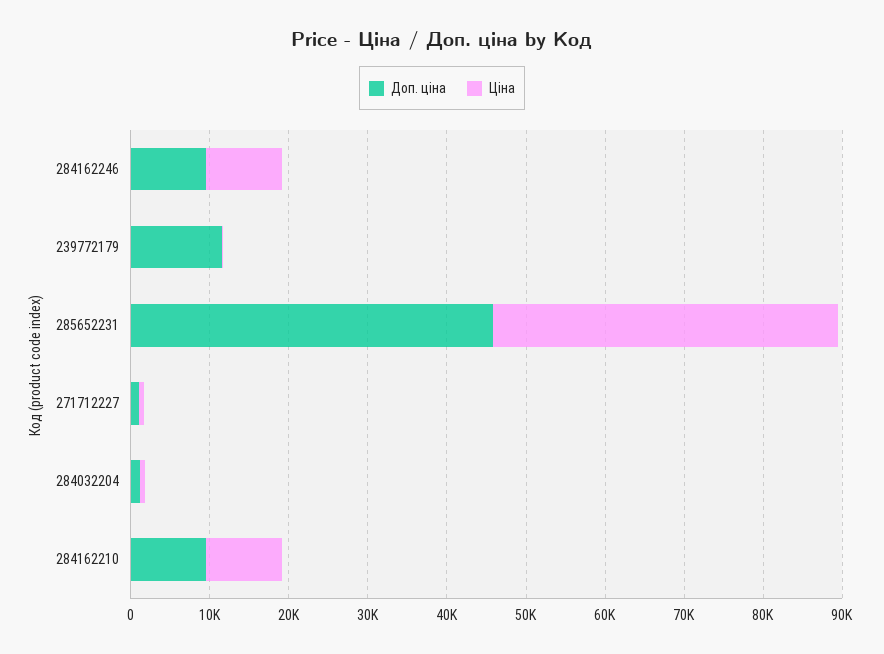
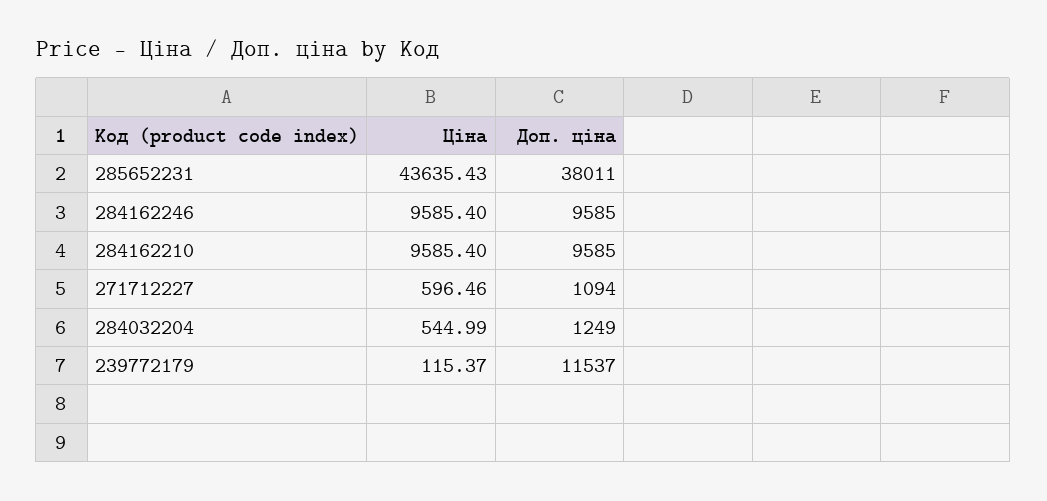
Доп. ціна, 285652231: 46000 -> 38011

